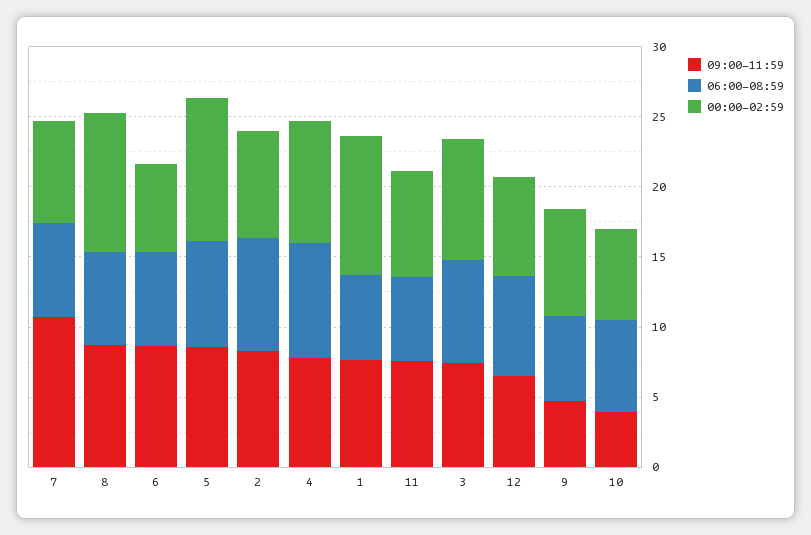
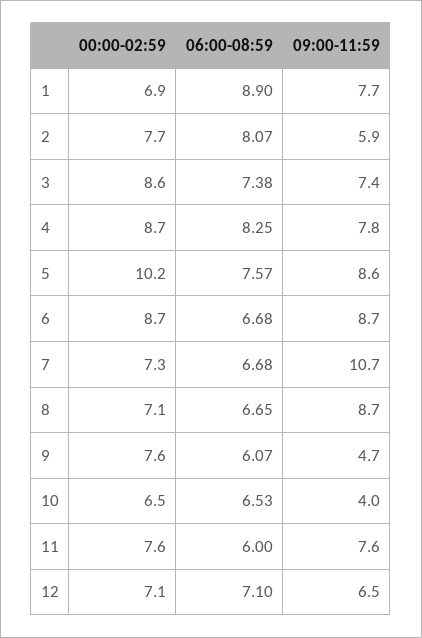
00:00-02:59, 8: 10 -> 7.1
00:00-02:59, 6: 6 -> 8.7
09:00-11:59, 2: 8 -> 5.9
06:00-08:59, 1: 6 -> 8.9
00:00-02:59, 1: 10 -> 6.9

